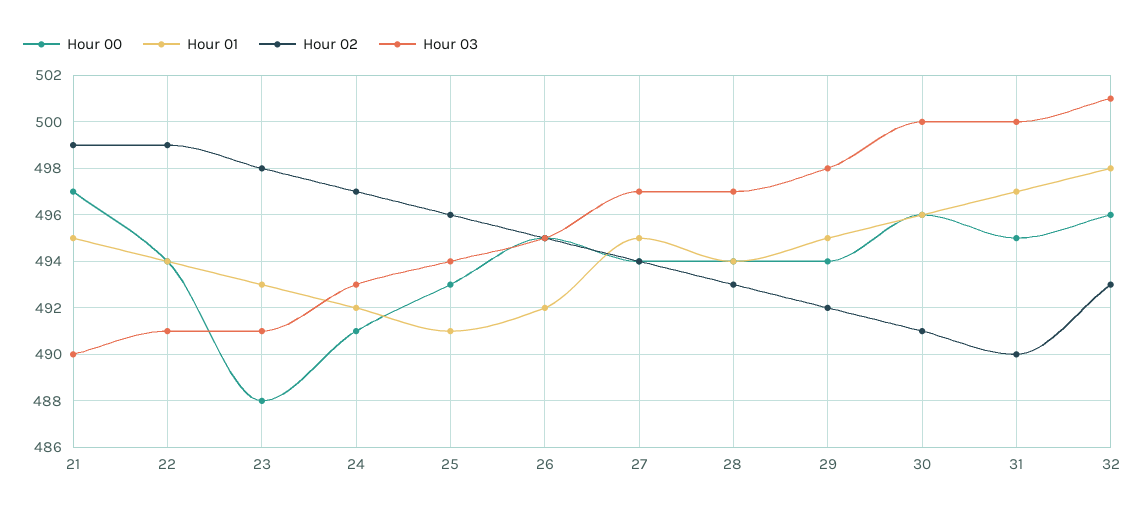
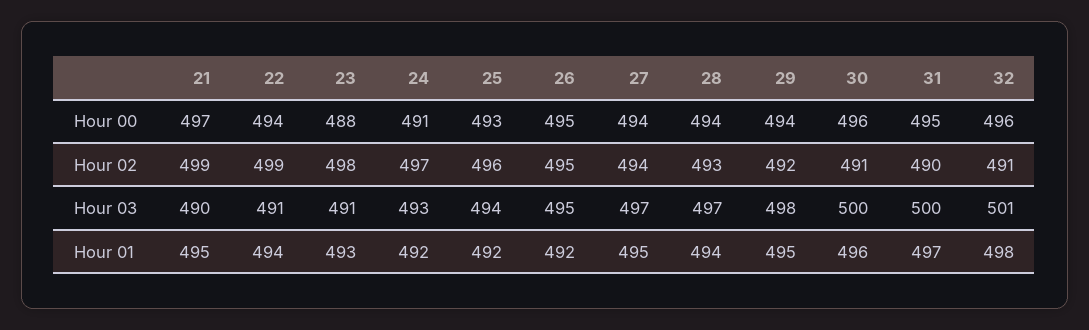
Hour 01, 25: 491 -> 492
Hour 02, 32: 493 -> 491

